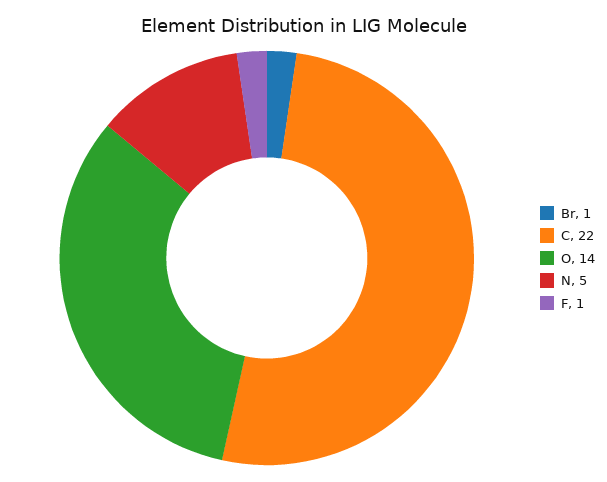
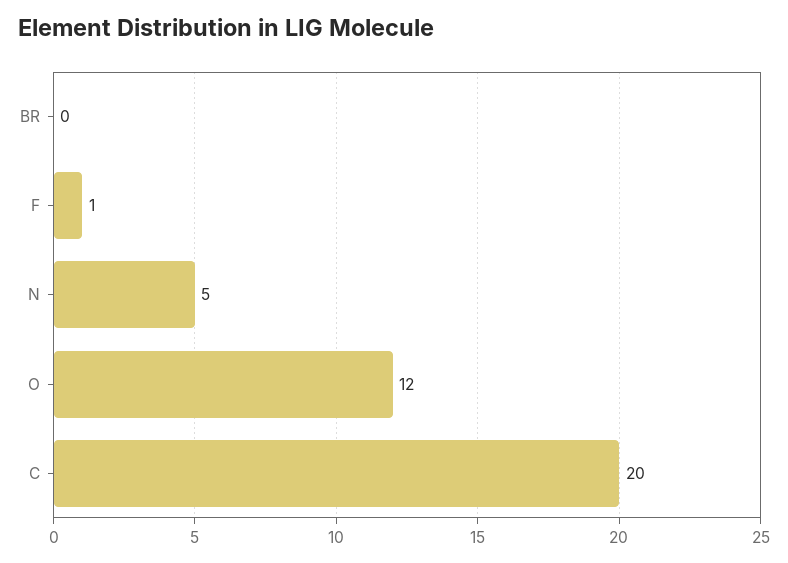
Br: 1 -> 0
C: 22 -> 20
O: 14 -> 12

